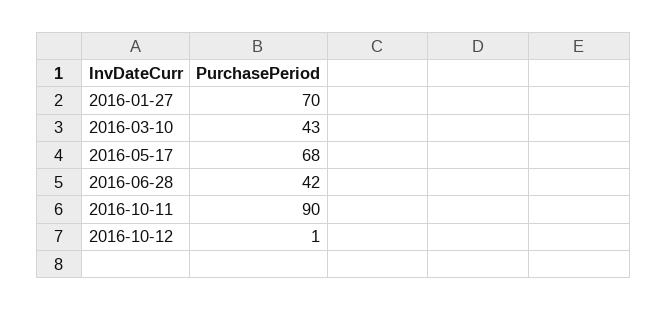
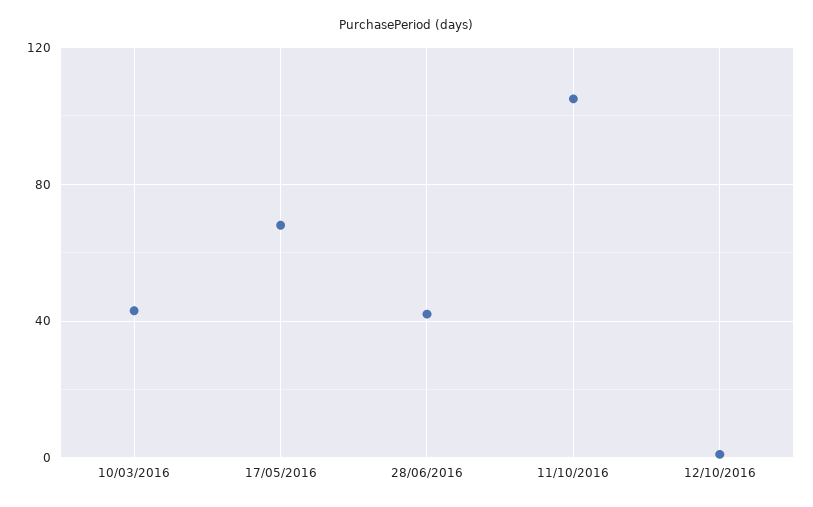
2016-01-27: 70 -> none
2016-10-11: 90 -> 105

